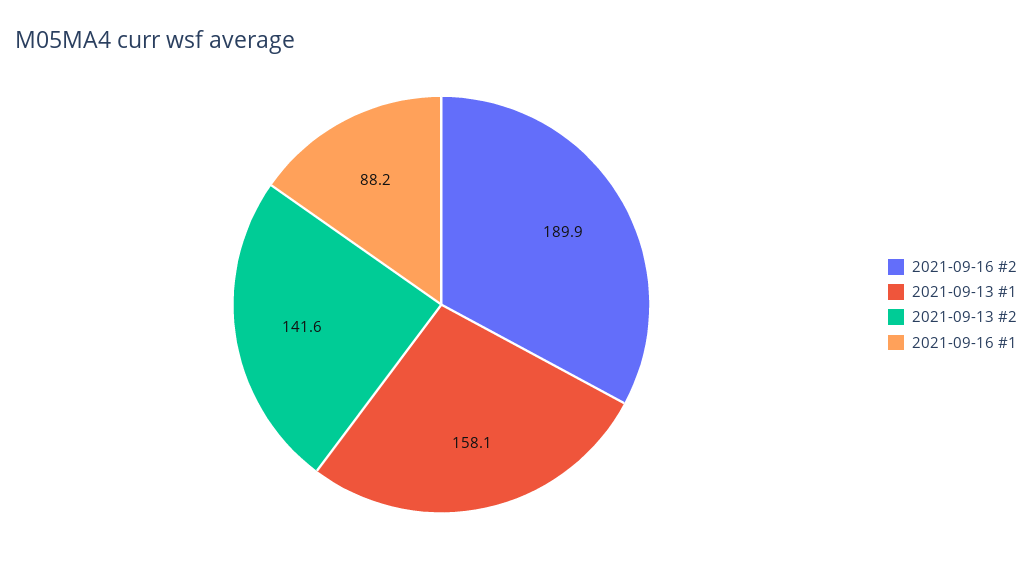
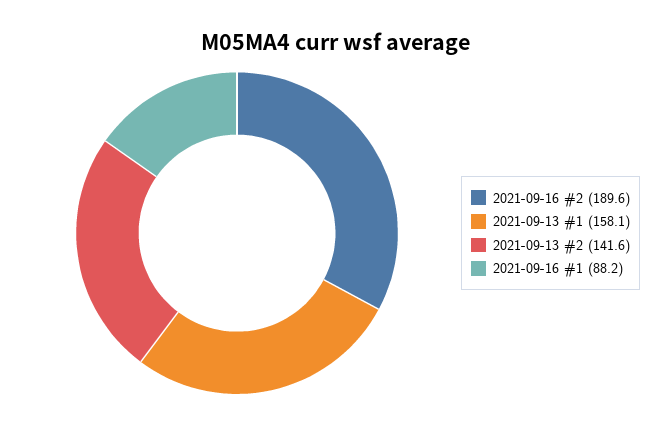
2021-09-16 #2: 189.9 -> 189.6

